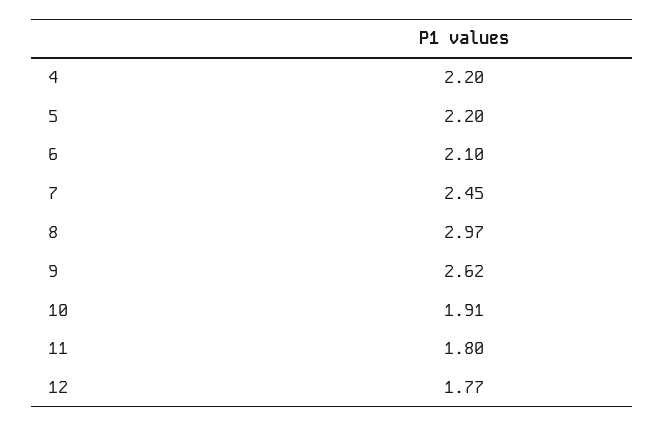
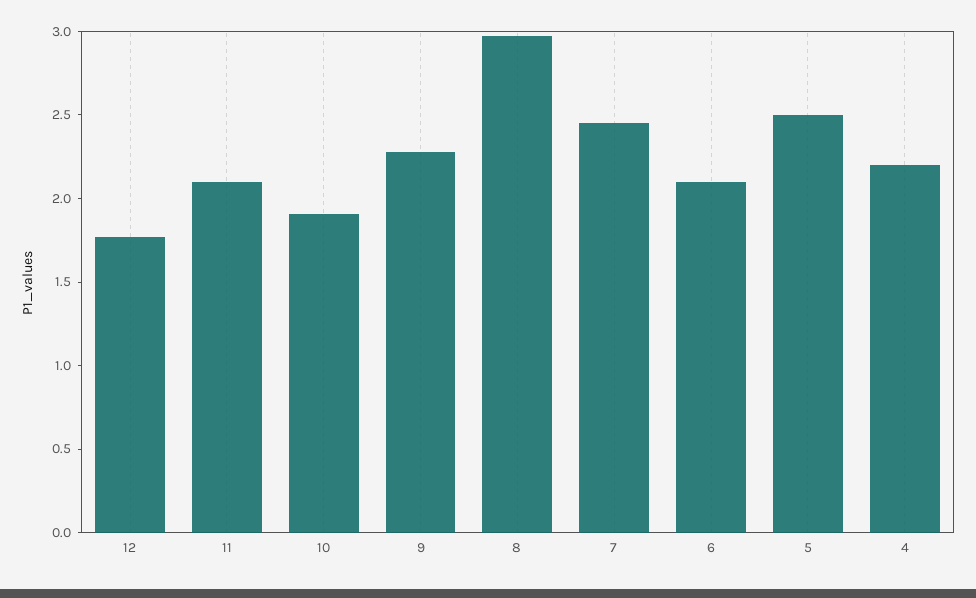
5: 2.2 -> 2.5
9: 2.62 -> 2.3
11: 1.8 -> 2.1

